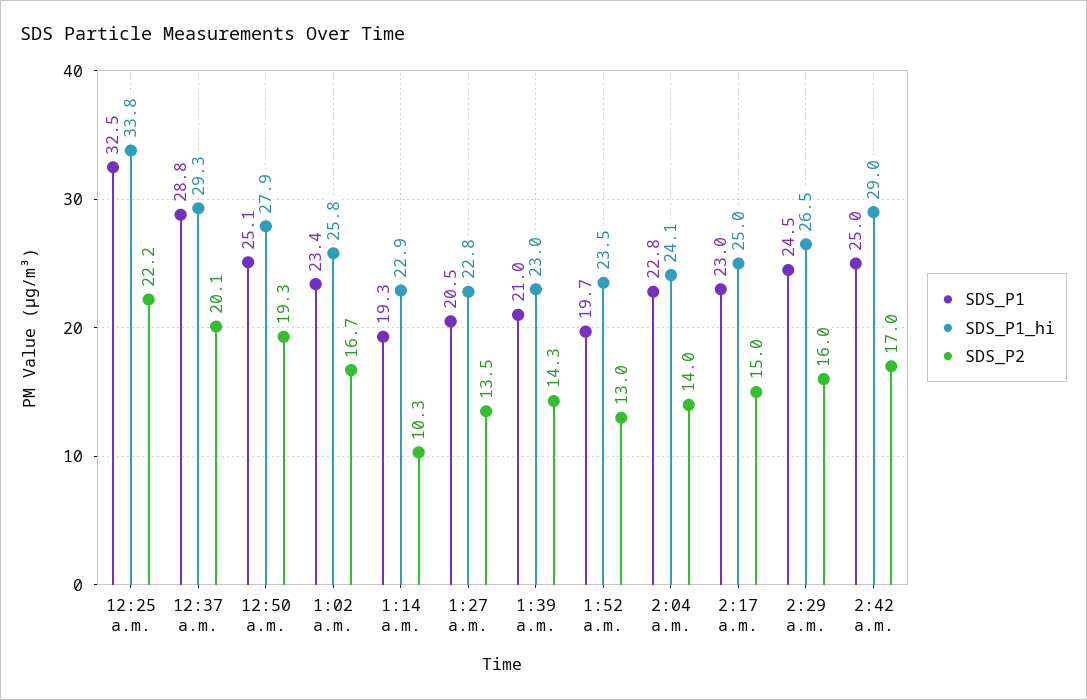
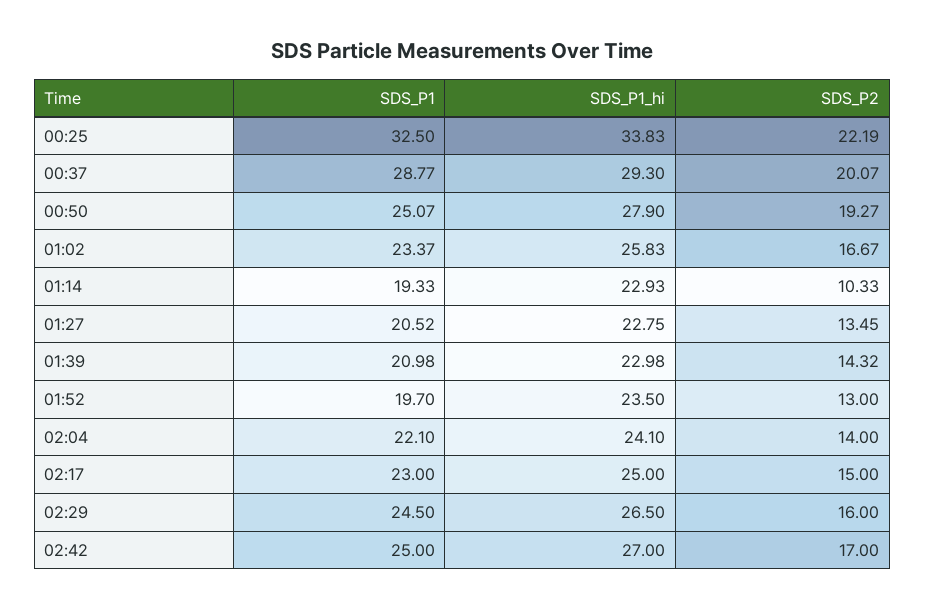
SDS_P1, 2:04 a.m.: 22.8 -> 22.1
SDS_P1_hi, 2:42 a.m.: 29 -> 27

